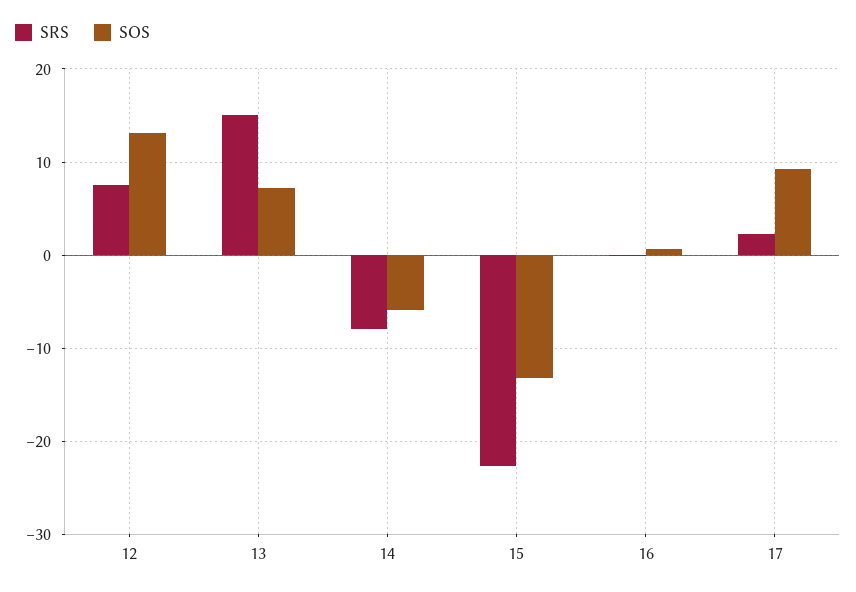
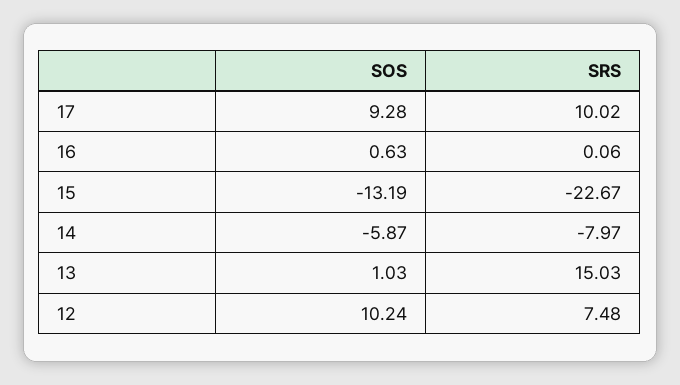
SOS, 12: 13 -> 10.24
SOS, 13: 7 -> 1.03
SRS, 17: 2 -> 10.02

